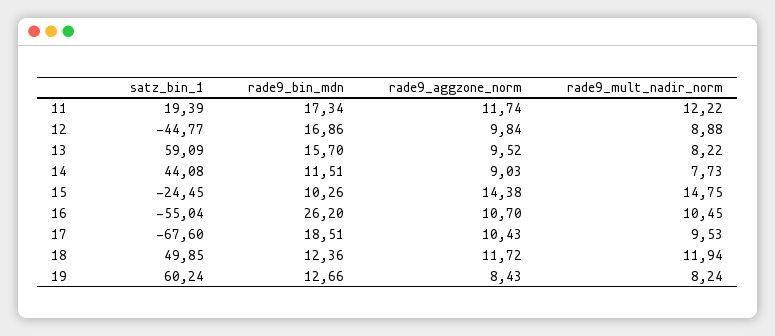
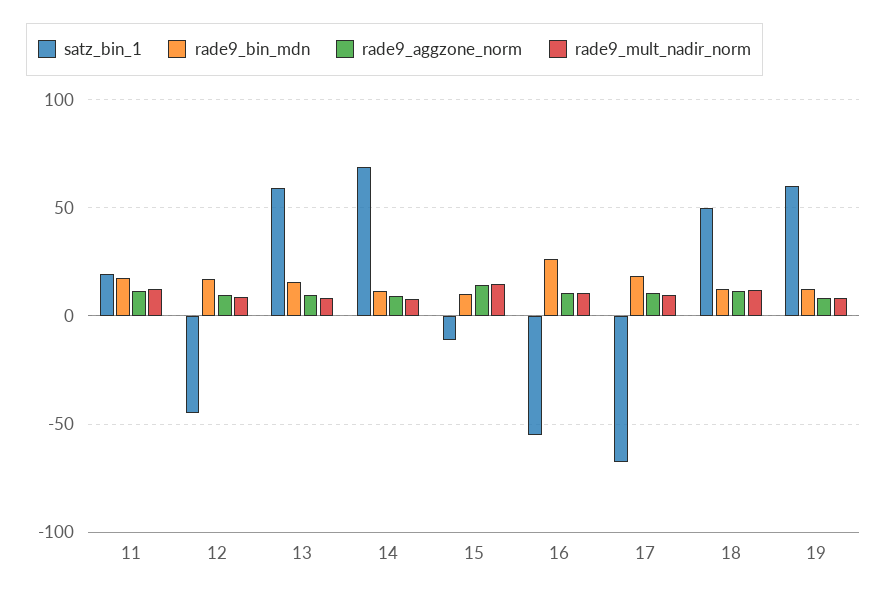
satz_bin_1, 14: 44.08 -> 70
satz_bin_1, 15: -24.45 -> -10

